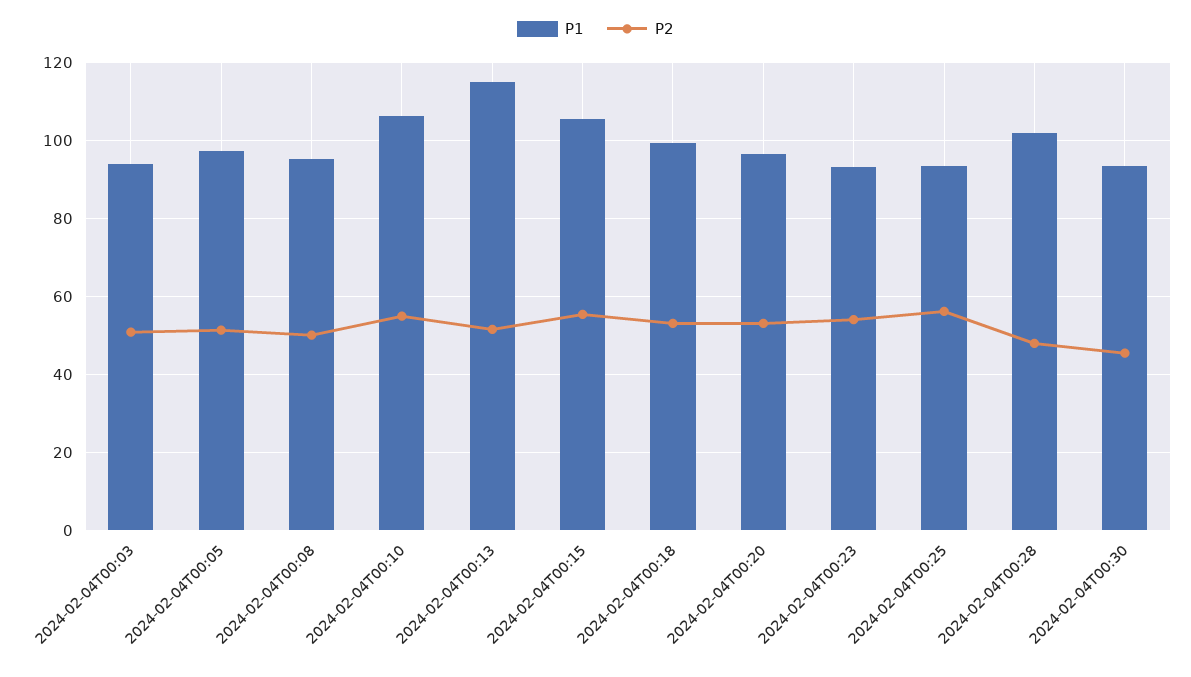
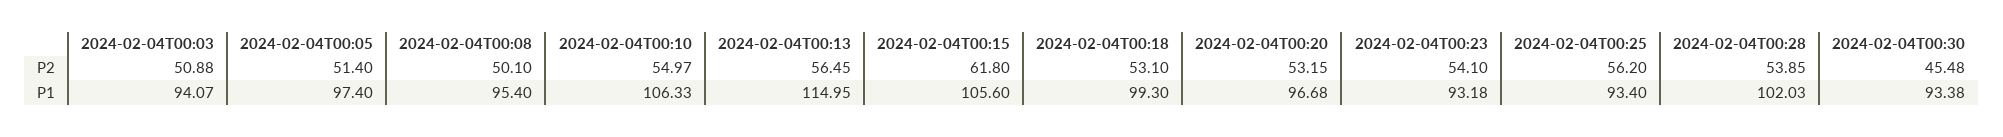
P2, 2024-02-04T00:13: 52 -> 56.45
P2, 2024-02-04T00:15: 56 -> 61.8
P2, 2024-02-04T00:28: 48 -> 53.85

